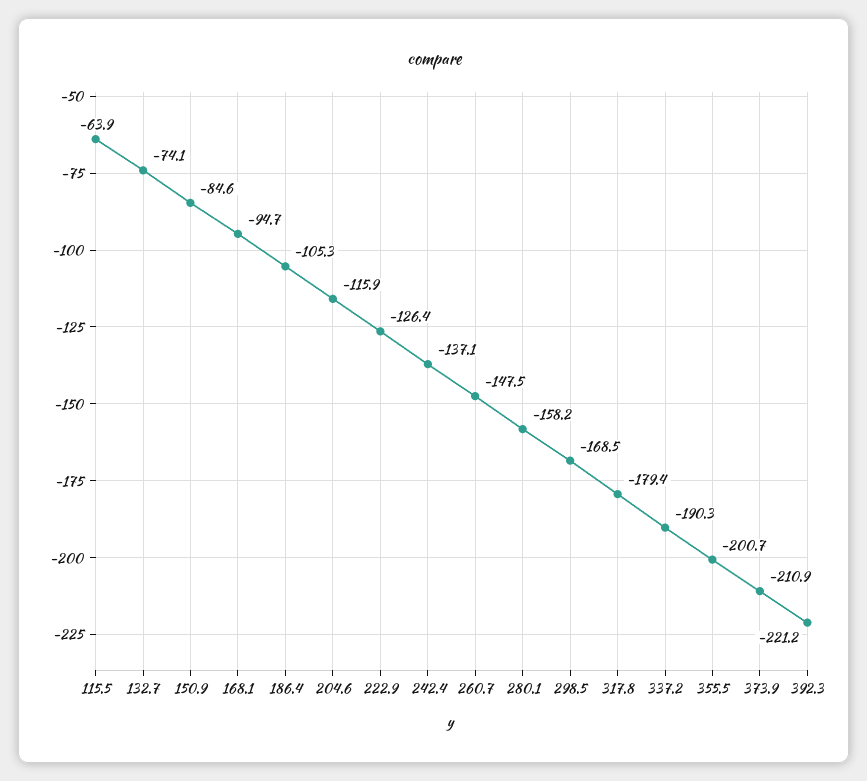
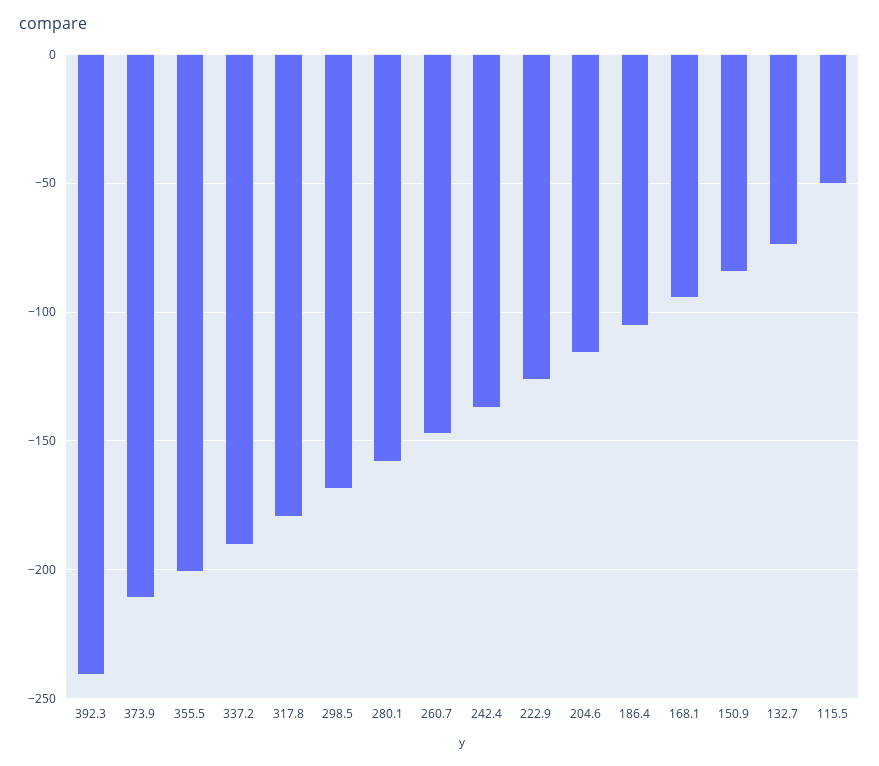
115.5: -63.9 -> -50
392.3: -221.2 -> -240

